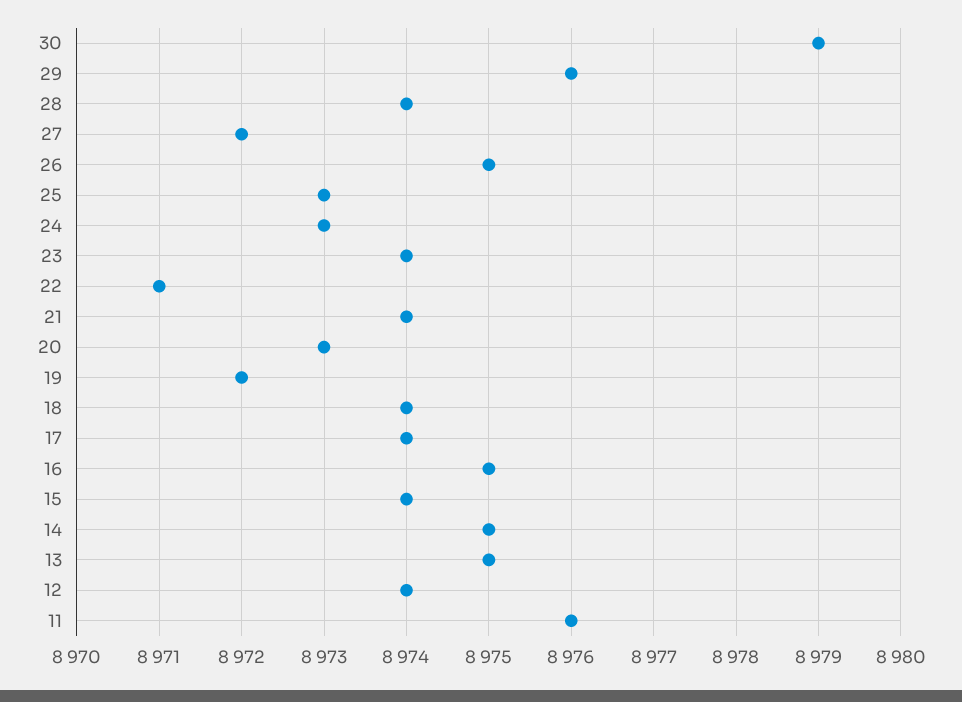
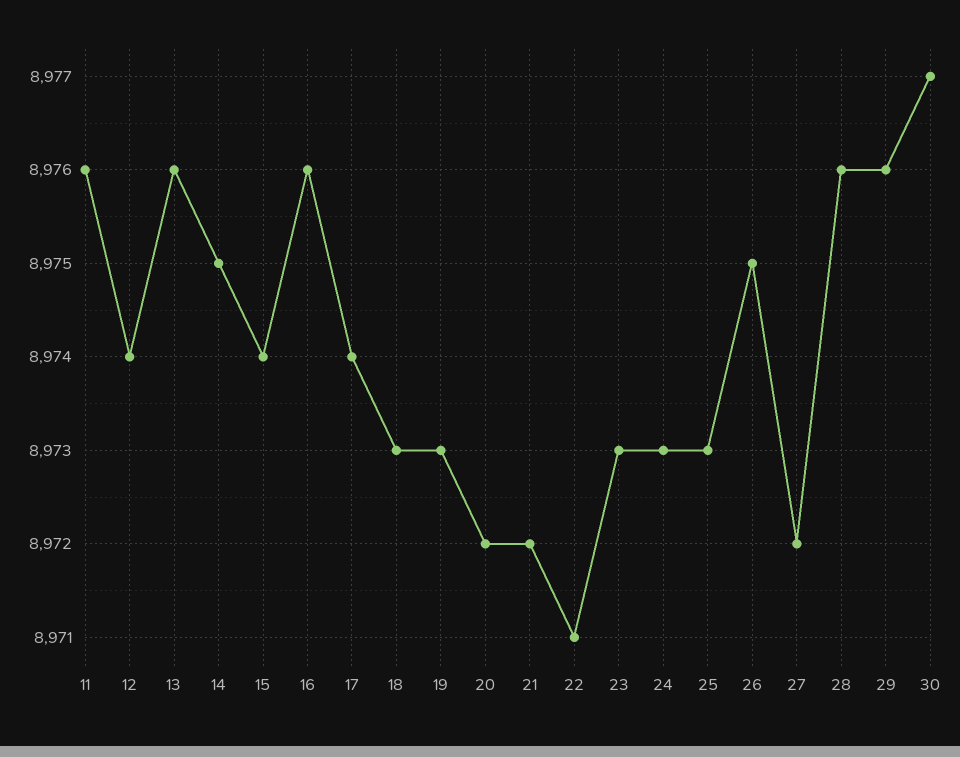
30: 8979 -> 8977
28: 8974 -> 8976
23: 8974 -> 8973
21: 8974 -> 8972
20: 8973 -> 8972
19: 8972 -> 8973
18: 8974 -> 8973
16: 8975 -> 8976
13: 8975 -> 8976

